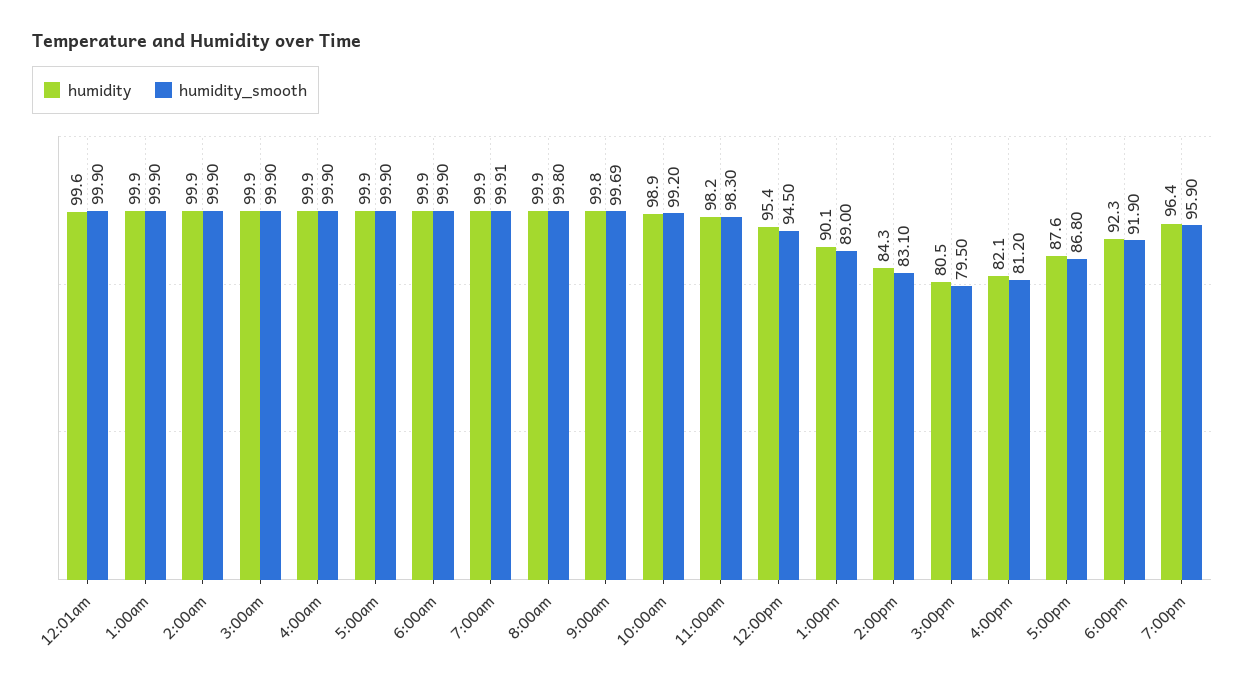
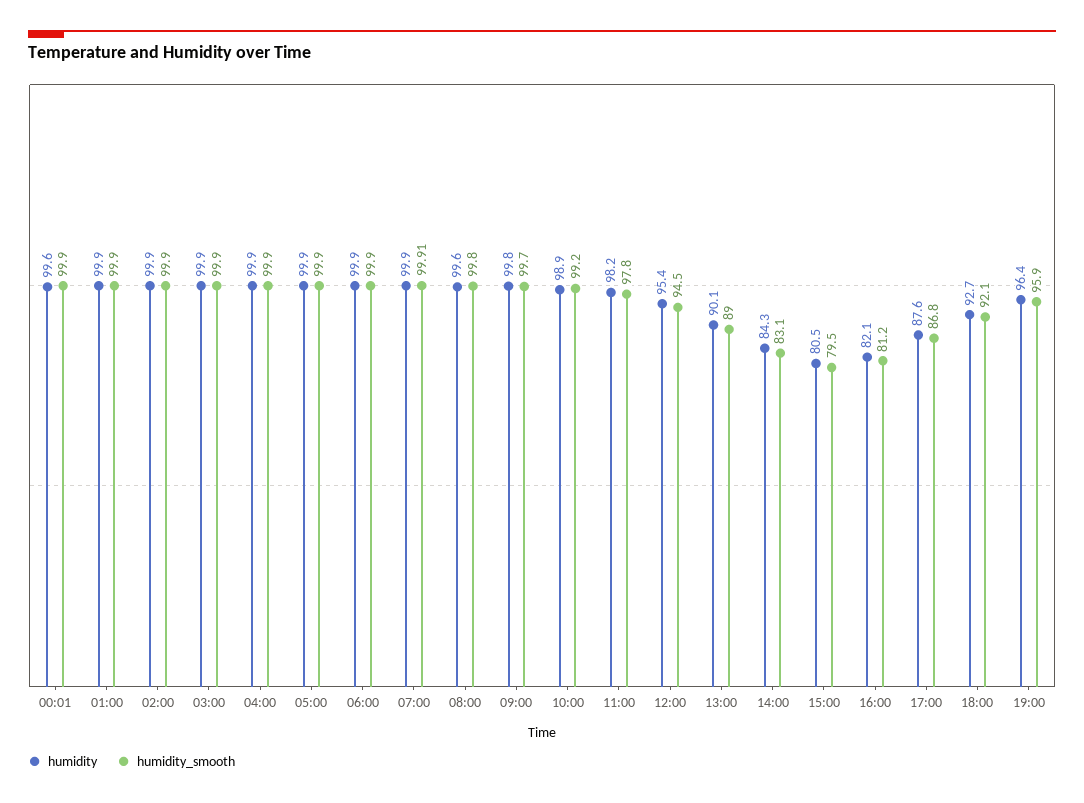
humidity, 8:00am: 99.9 -> 99.6
humidity_smooth, 9:00am: 99.69 -> 99.7
humidity_smooth, 11:00am: 98.3 -> 97.8
humidity, 6:00pm: 92.3 -> 92.7
humidity_smooth, 6:00pm: 91.9 -> 92.1

